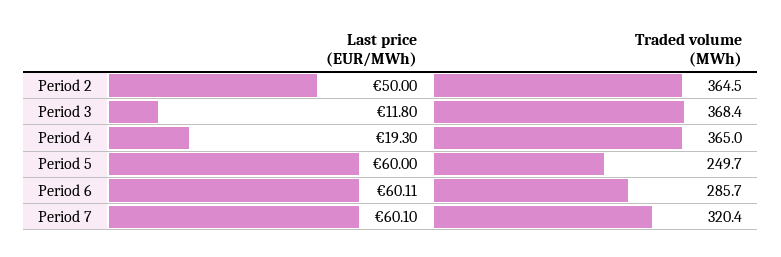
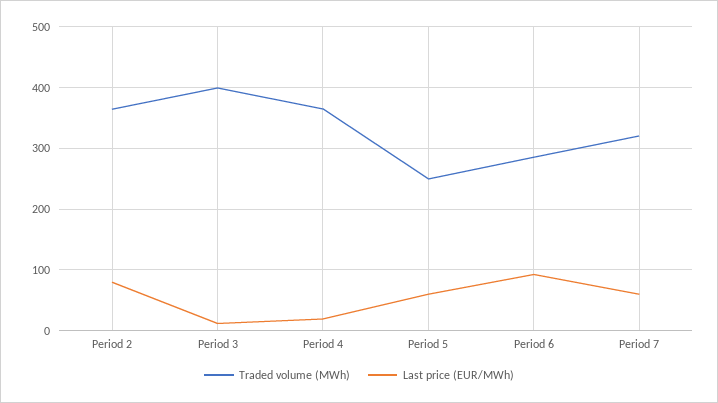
Last price (EUR/MWh), Period 2: 50 -> 80
Traded volume (MWh), Period 3: 368.4 -> 400
Last price (EUR/MWh), Period 6: 60.11 -> 90

